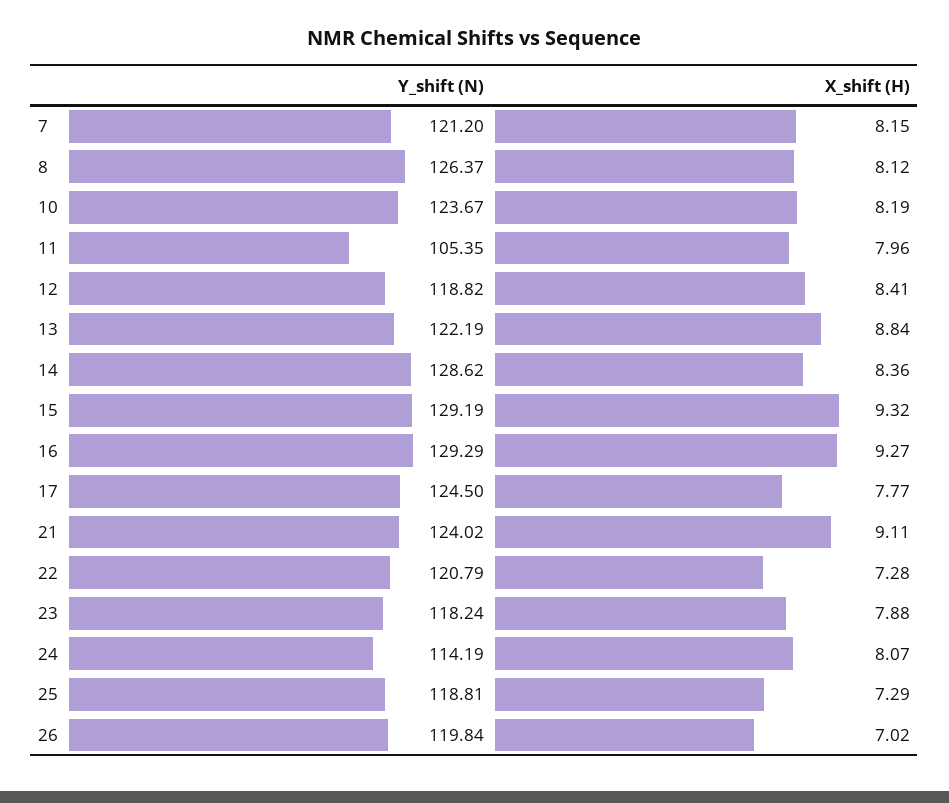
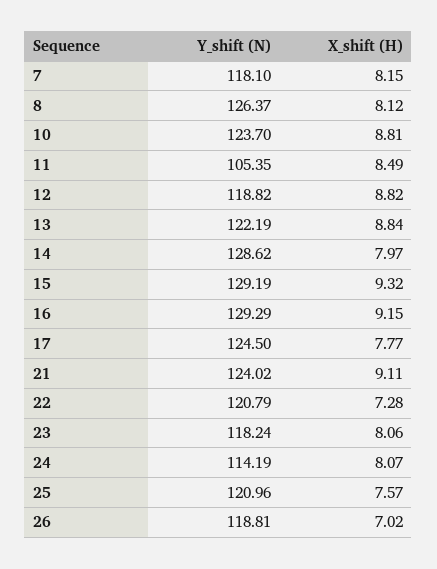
Y_shift (N), 7: 121.2 -> 118.1
Y_shift (N), 10: 123.67 -> 123.7
X_shift (H), 10: 8.19 -> 8.81
X_shift (H), 11: 7.96 -> 8.49
X_shift (H), 12: 8.41 -> 8.82
X_shift (H), 14: 8.36 -> 7.97
X_shift (H), 16: 9.27 -> 9.15
X_shift (H), 23: 7.88 -> 8.06
Y_shift (N), 25: 118.81 -> 120.96
X_shift (H), 25: 7.29 -> 7.57
Y_shift (N), 26: 119.84 -> 118.81

